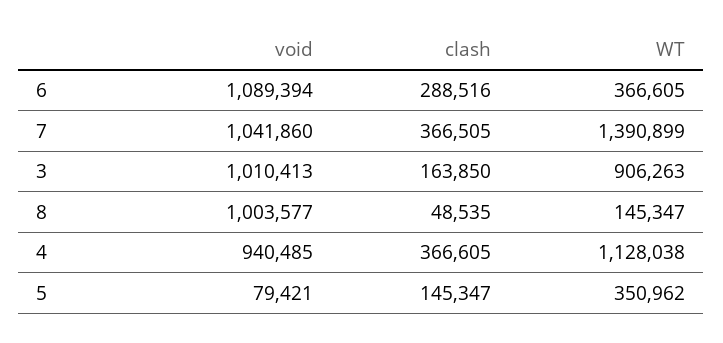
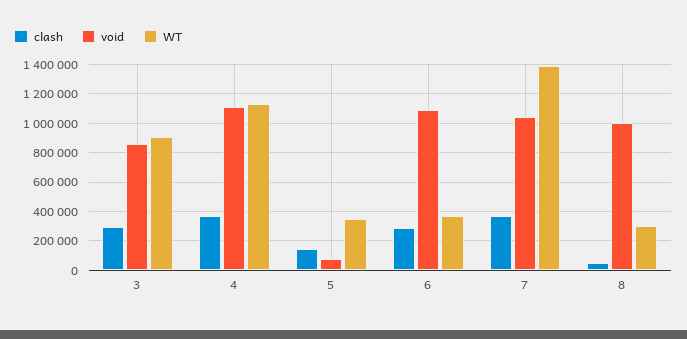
void, 3: 1010413 -> 850000
clash, 3: 163850 -> 300000
WT, 8: 145347 -> 300000
void, 4: 940485 -> 1100000

